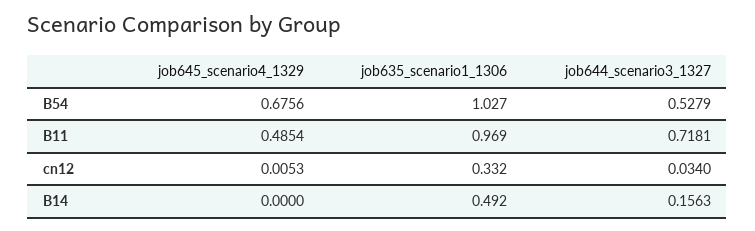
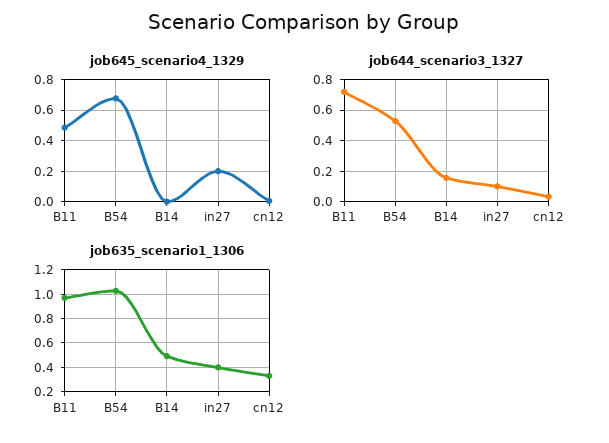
job645_scenario4_1329, in27: none -> 0.2
job644_scenario3_1327, in27: none -> 0.1
job635_scenario1_1306, in27: none -> 0.4

